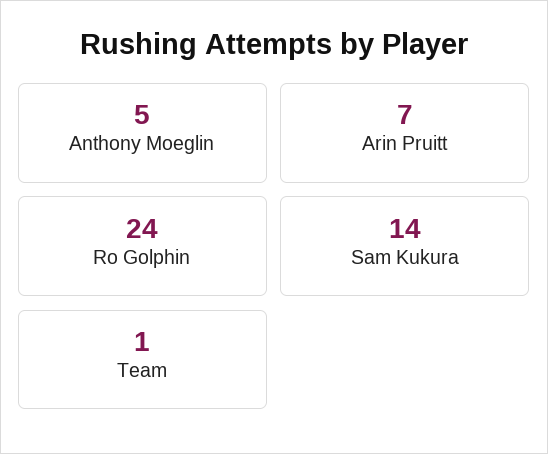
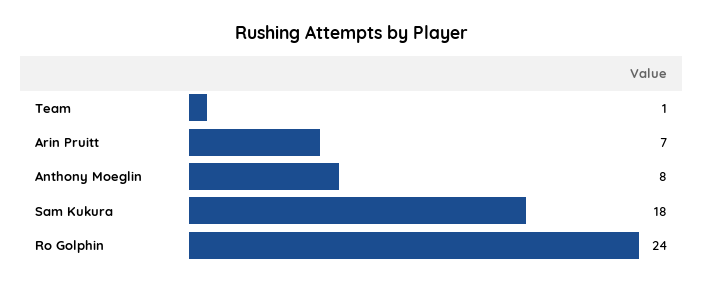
Anthony Moeglin: 5 -> 8
Sam Kukura: 14 -> 18

